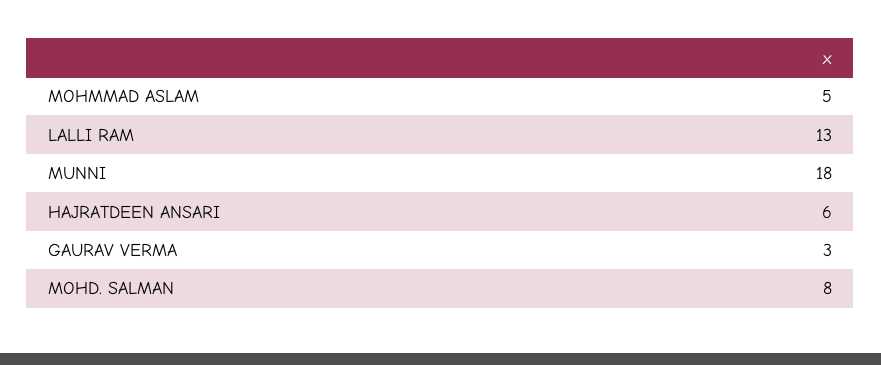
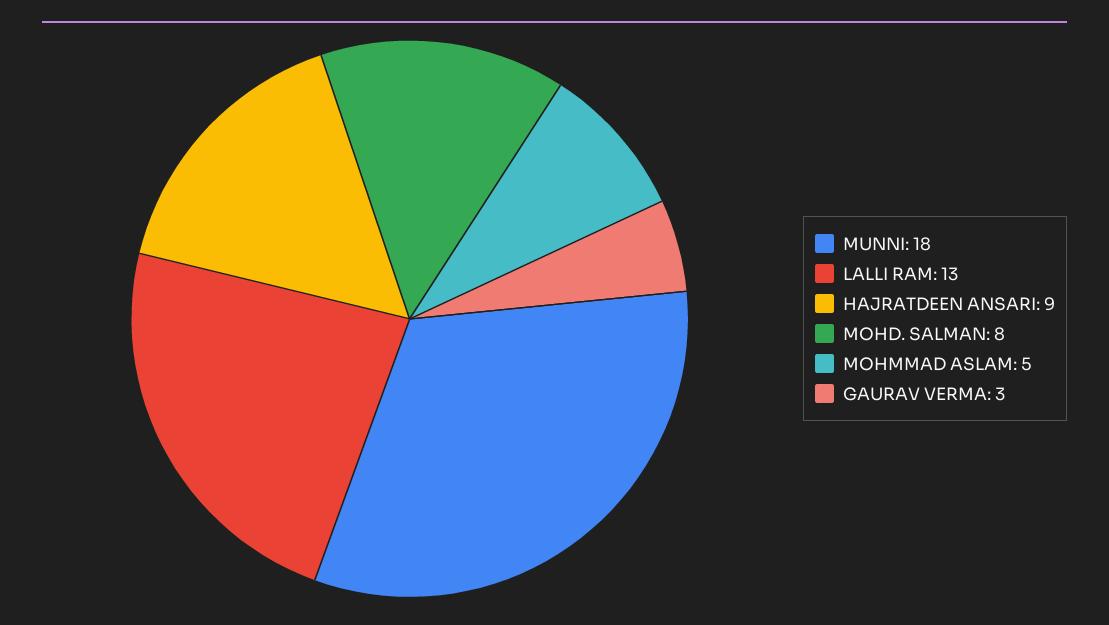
HAJRATDEEN ANSARI: 6 -> 9

